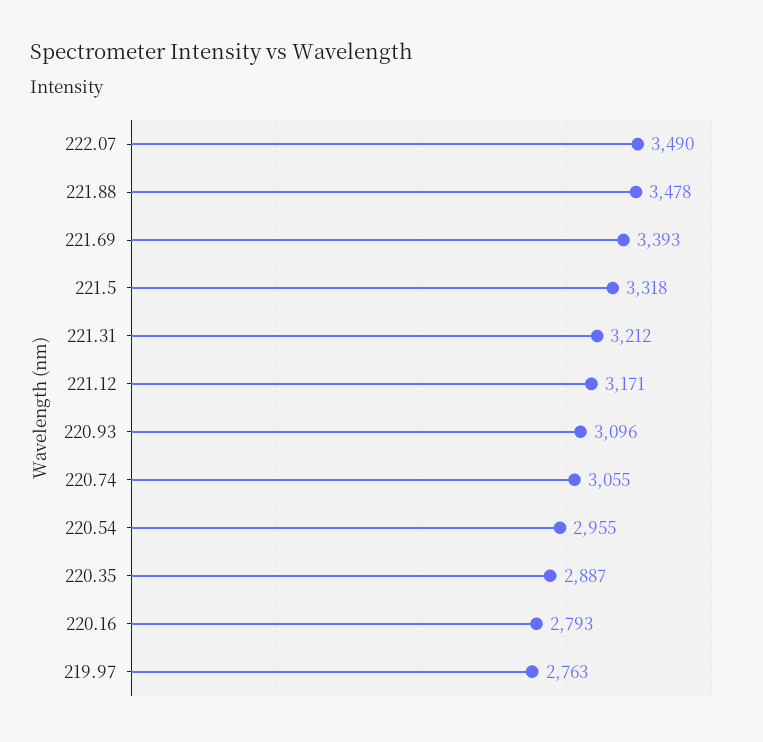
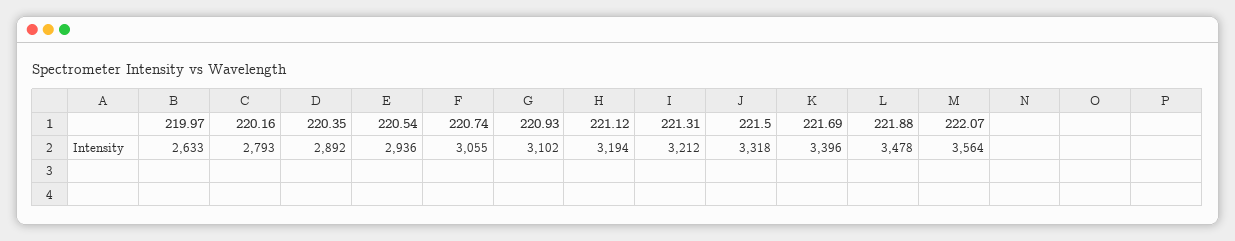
222.07: 3490 -> 3564
221.69: 3393 -> 3396
221.12: 3171 -> 3194
220.93: 3096 -> 3102
220.54: 2955 -> 2936
220.35: 2887 -> 2892
219.97: 2763 -> 2633

